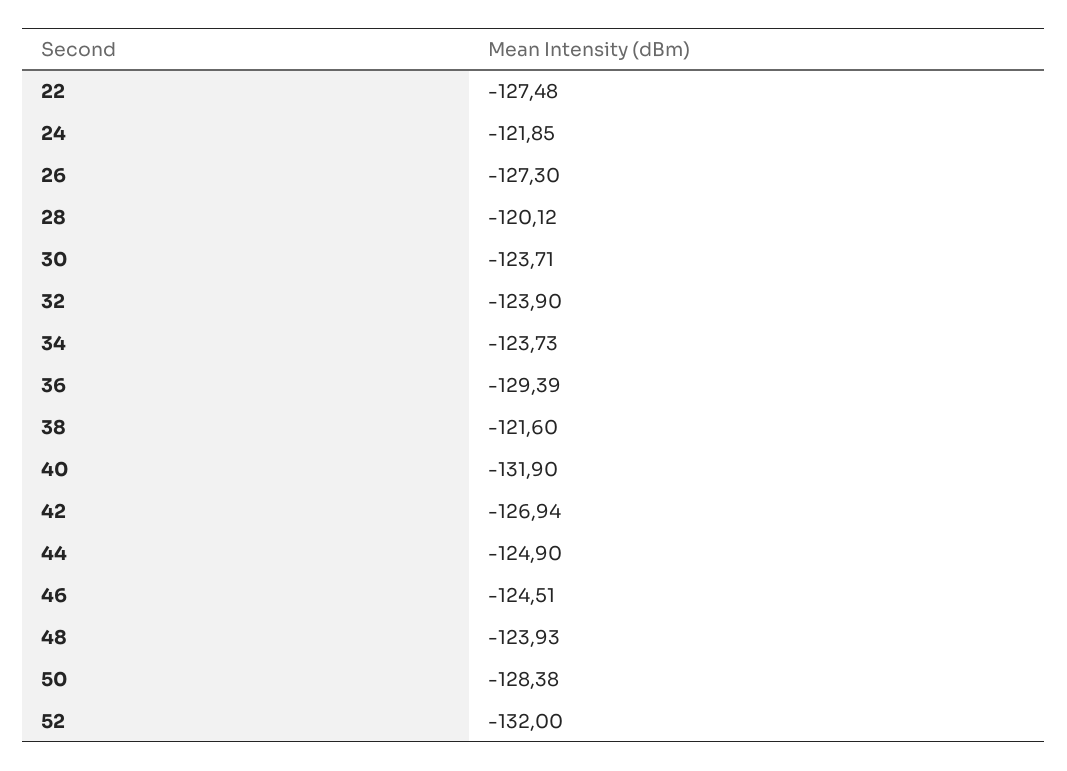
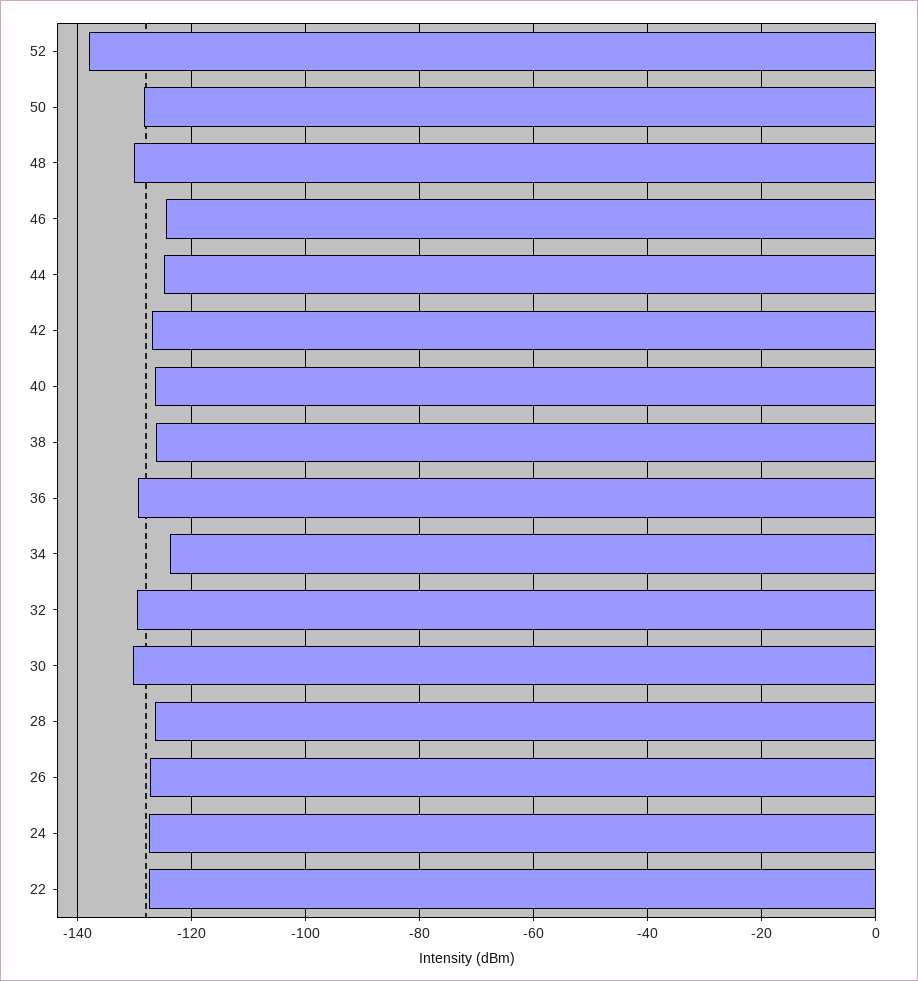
24: -121.85 -> -128
28: -120.12 -> -126
30: -123.71 -> -130
32: -123.9 -> -130
38: -121.6 -> -126
40: -131.9 -> -126
48: -123.93 -> -130
52: -132 -> -138

